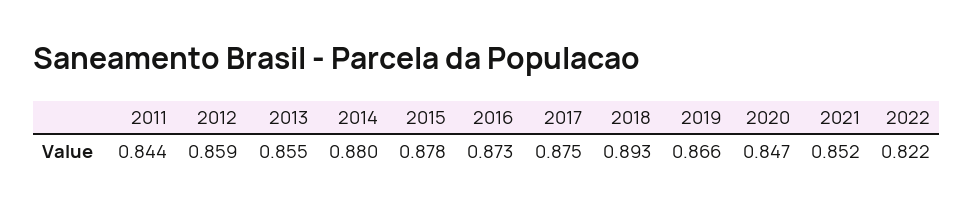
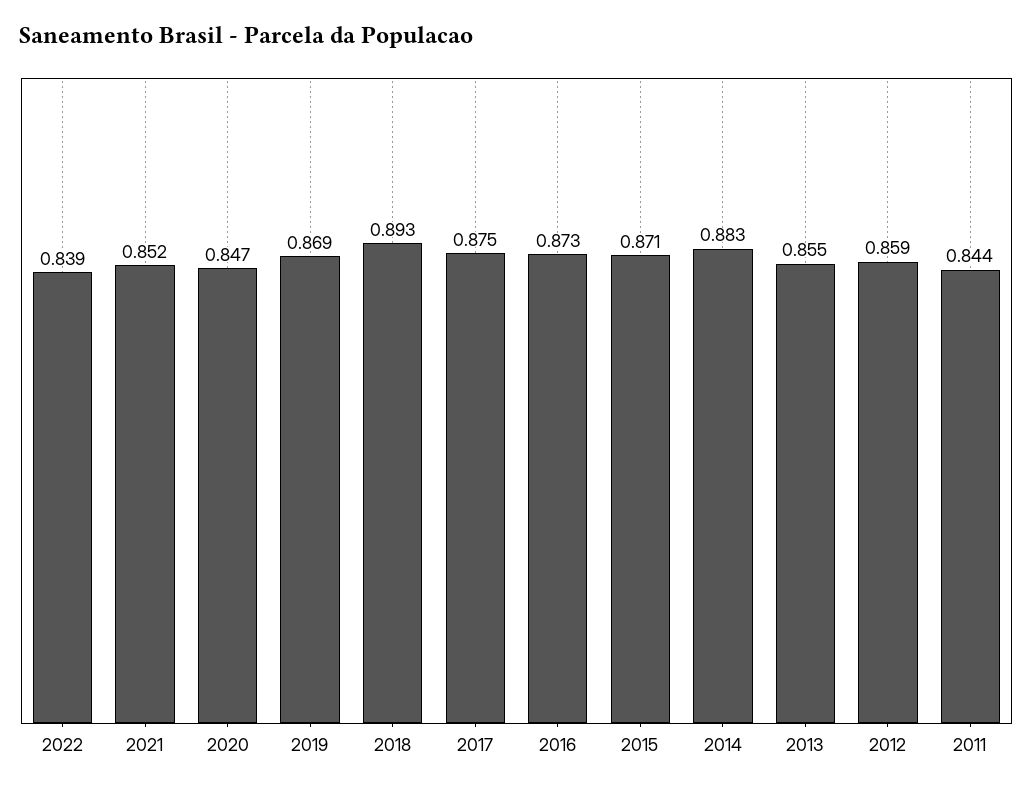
2014: 0.88 -> 0.883
2015: 0.878 -> 0.871
2019: 0.866 -> 0.869
2022: 0.822 -> 0.839

